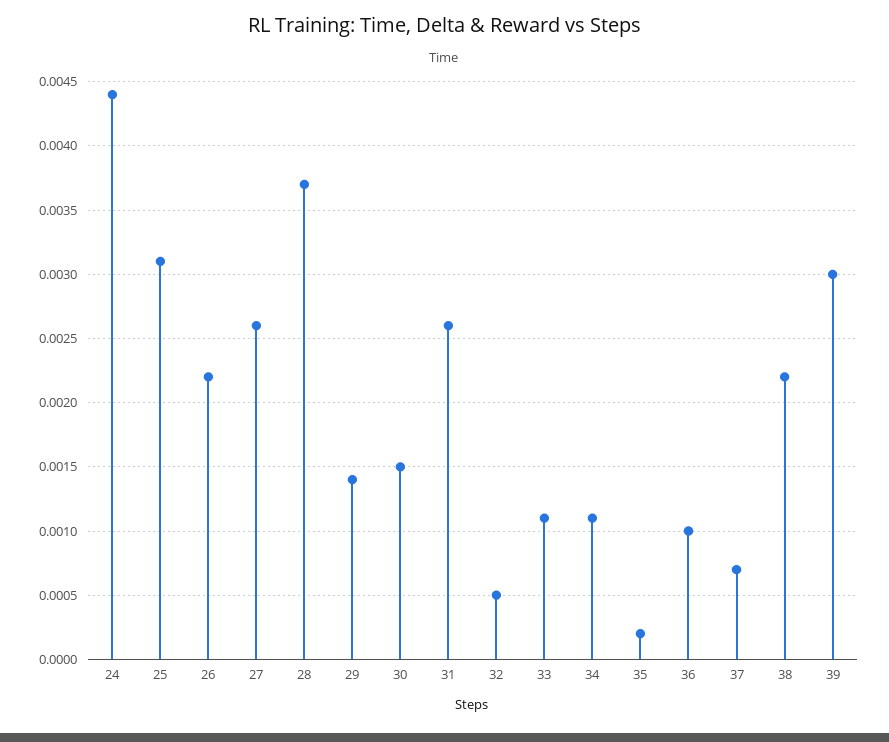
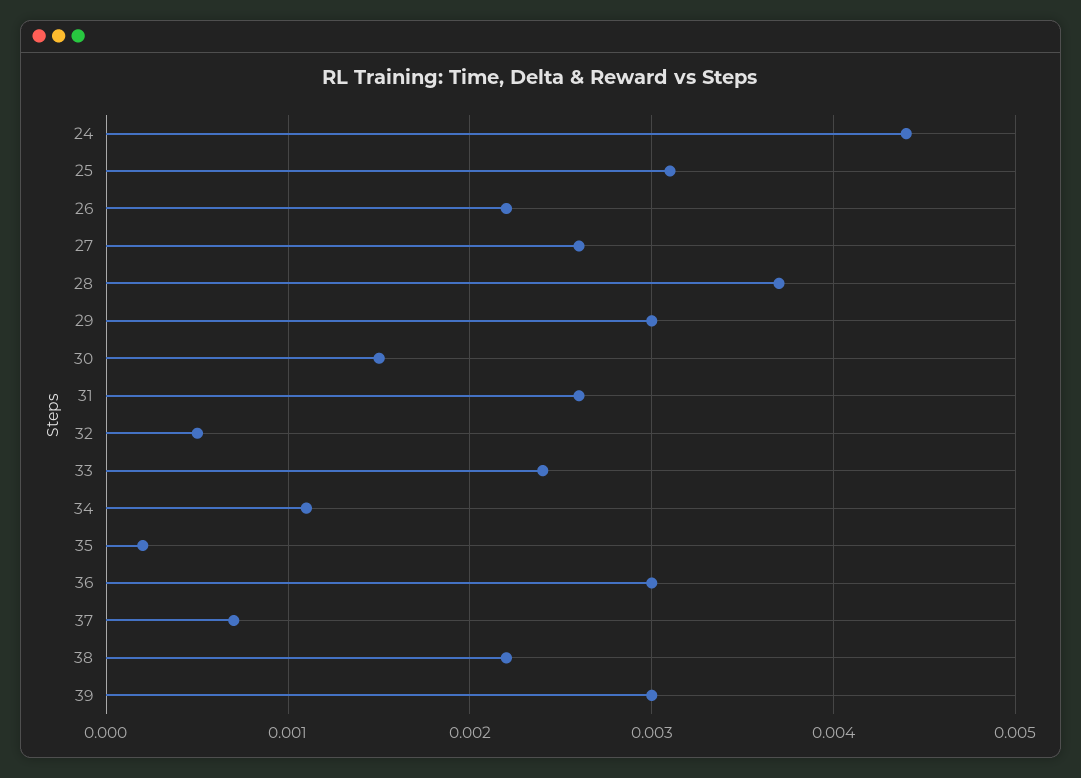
29: 0.0014 -> 0.003
33: 0.0011 -> 0.0024
36: 0.001 -> 0.003

